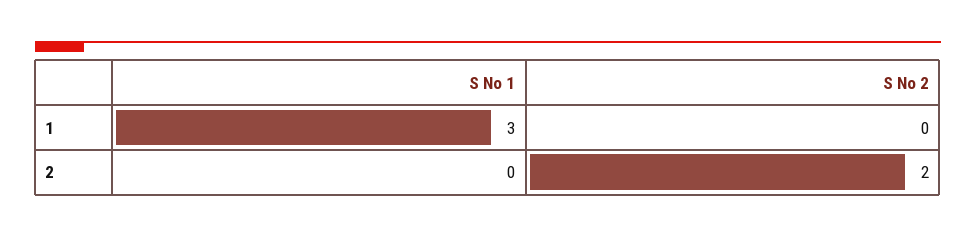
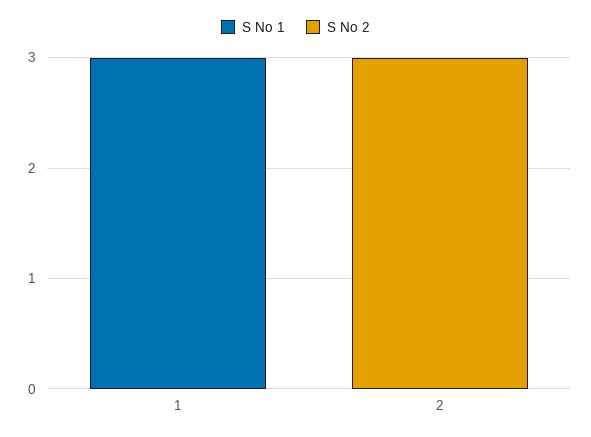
S No 2, 2: 2 -> 3

